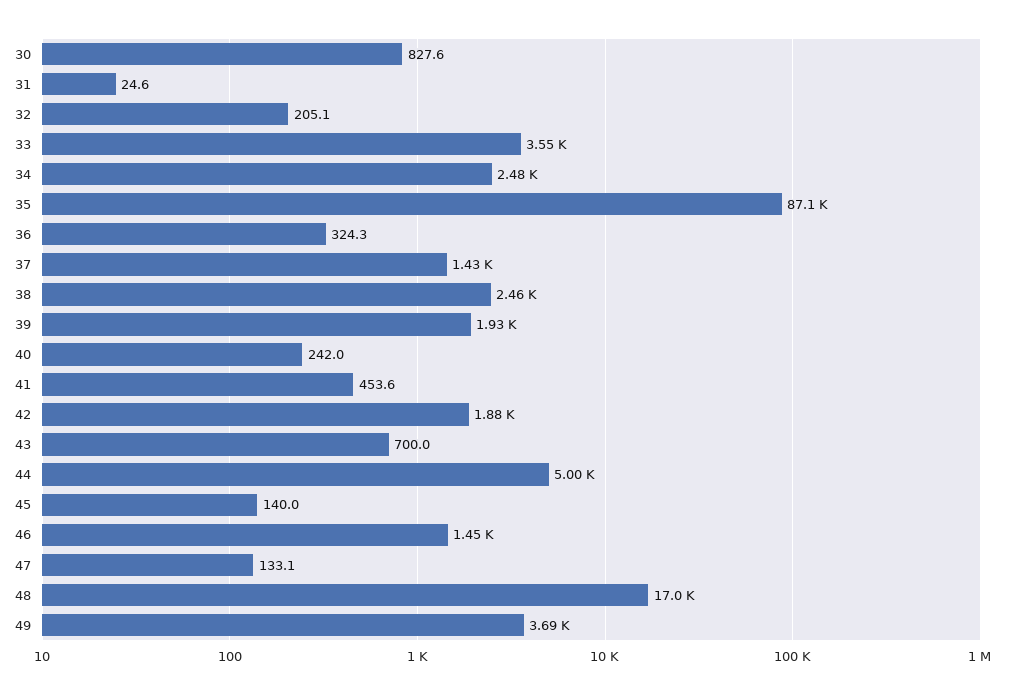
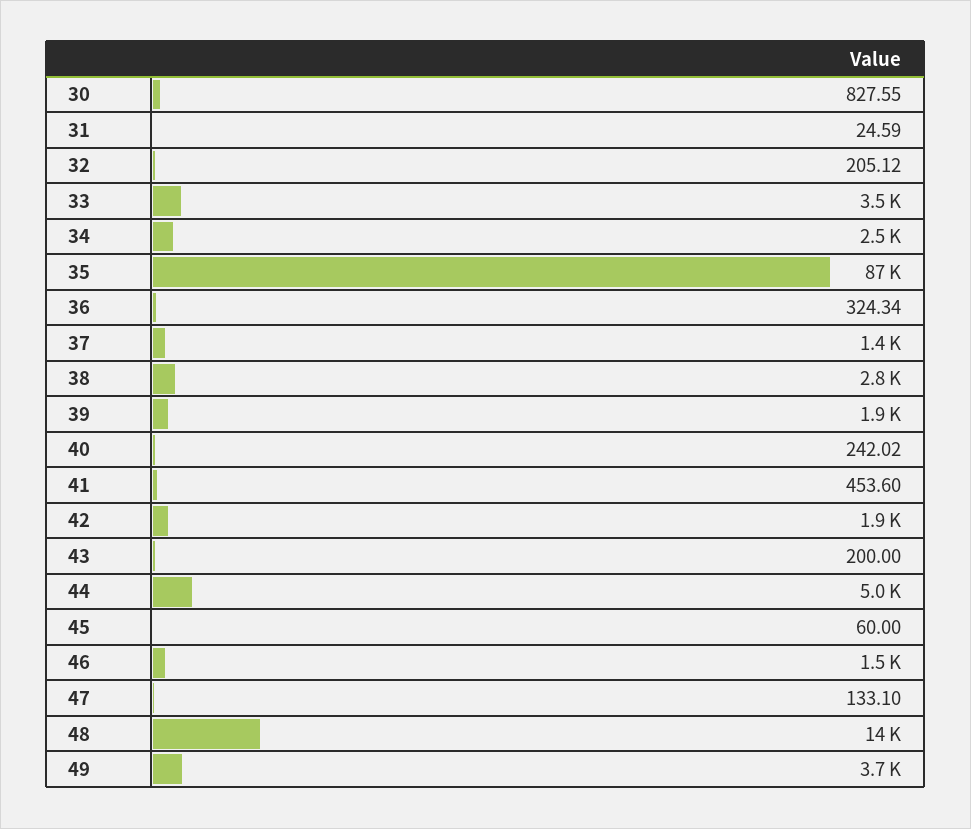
38: 2460 -> 2800
43: 700 -> 200
45: 140 -> 60
48: 17000 -> 14000

